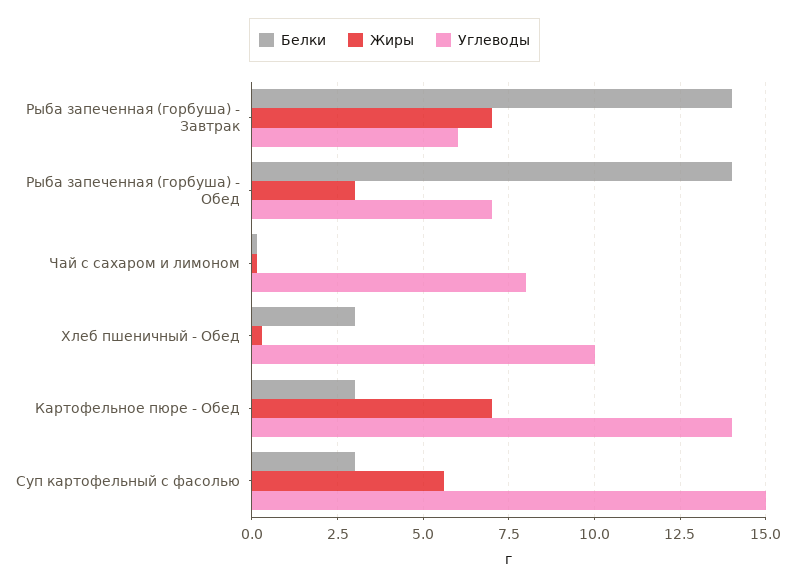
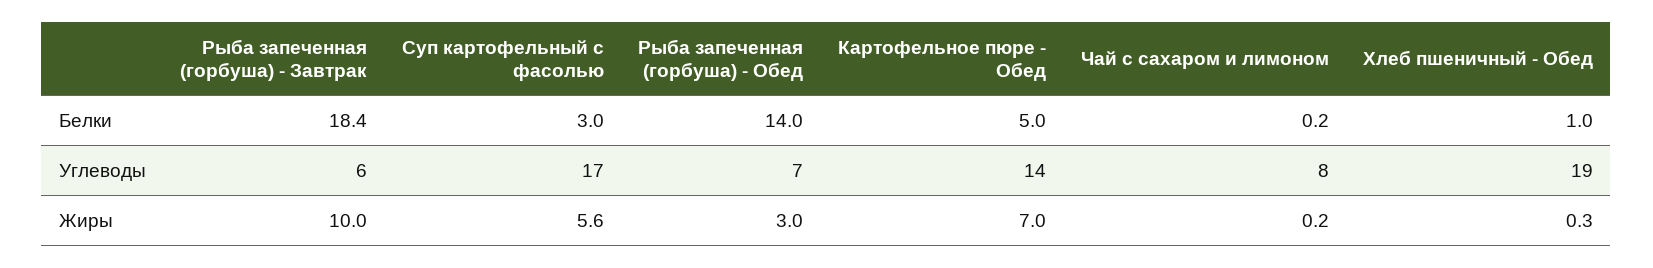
Белки, Рыба запеченная (горбуша) - Завтрак: 14 -> 18.4
Жиры, Рыба запеченная (горбуша) - Завтрак: 7 -> 10
Белки, Хлеб пшеничный - Обед: 3 -> 1
Углеводы, Хлеб пшеничный - Обед: 10 -> 19
Белки, Картофельное пюре - Обед: 3 -> 5
Углеводы, Суп картофельный с фасолью: 15 -> 17

